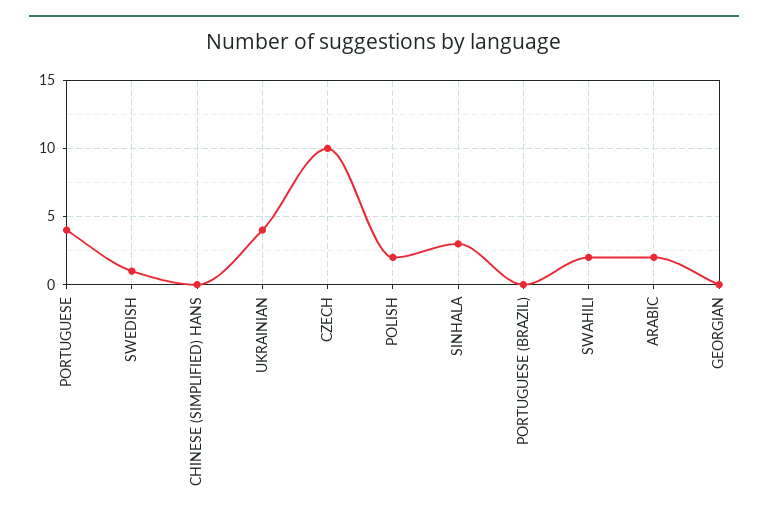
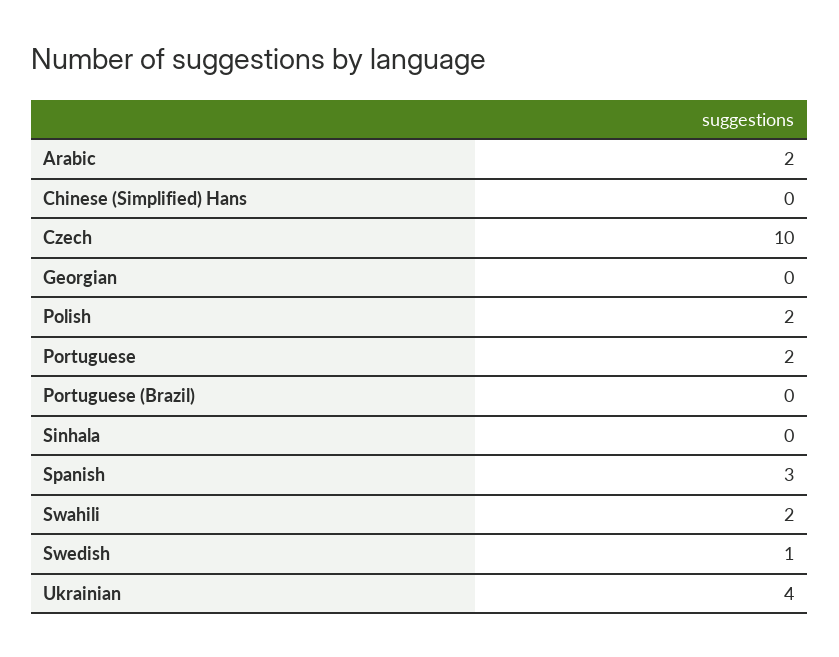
PORTUGUESE: 4 -> 2
SINHALA: 3 -> 0
Spanish: none -> 3

